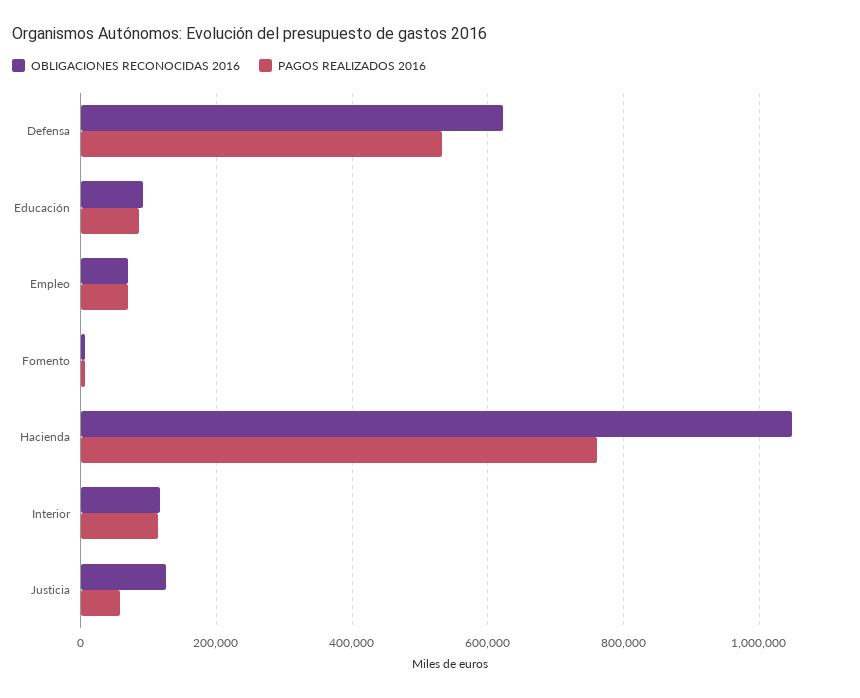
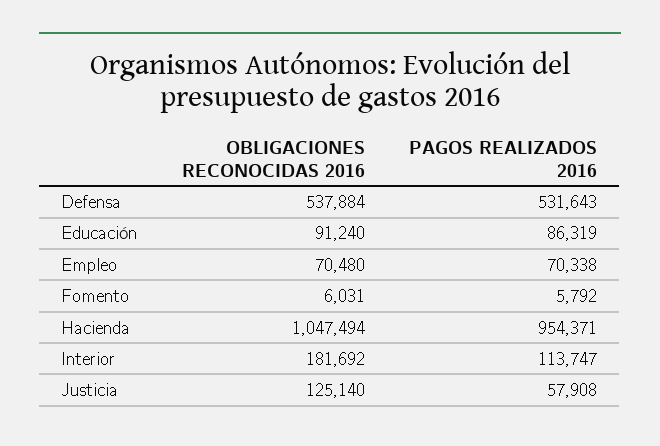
OBLIGACIONES RECONOCIDAS 2016, Defensa: 620000 -> 537884
PAGOS REALIZADOS 2016, Hacienda: 760000 -> 954371
OBLIGACIONES RECONOCIDAS 2016, Interior: 120000 -> 181692

